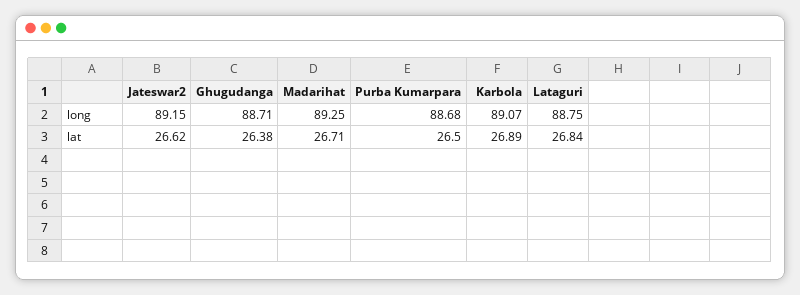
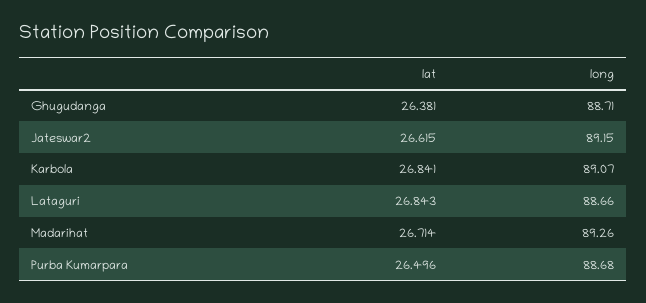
Madarihat, long: 89.25 -> 89.26
Lataguri, long: 88.75 -> 88.66
Karbola, lat: 26.89 -> 26.841

